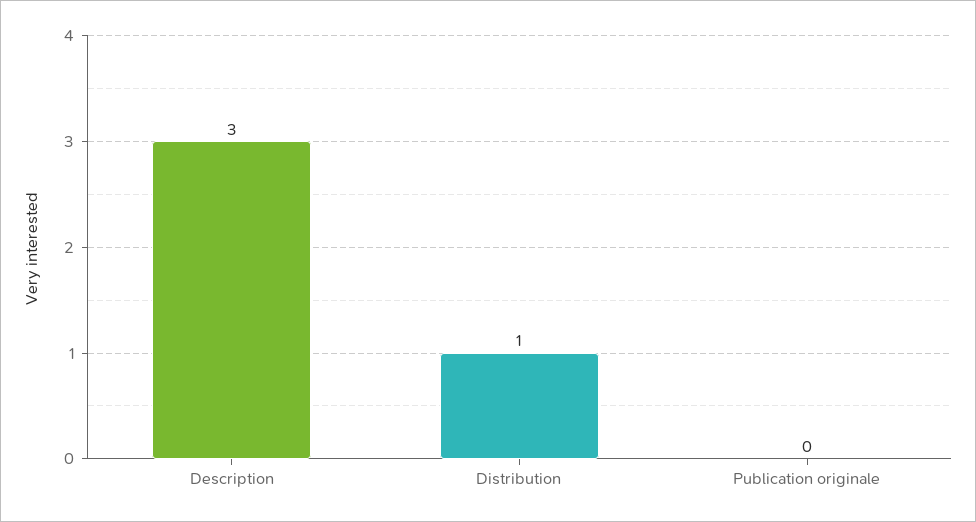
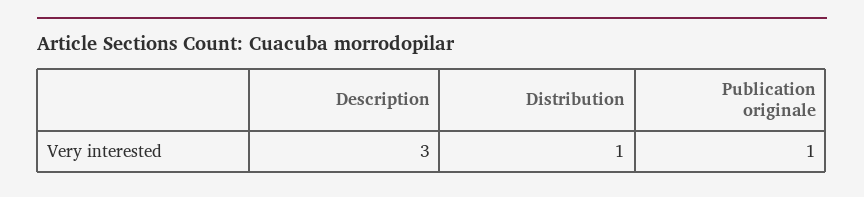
Publication originale: 0 -> 1

